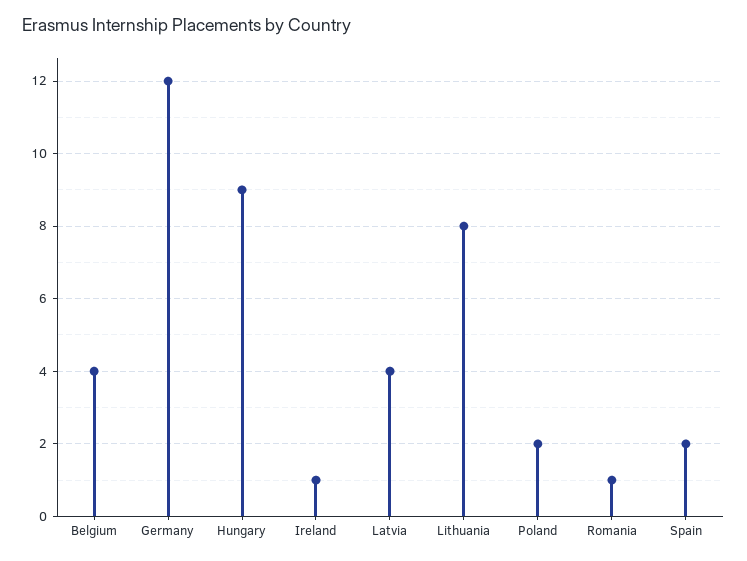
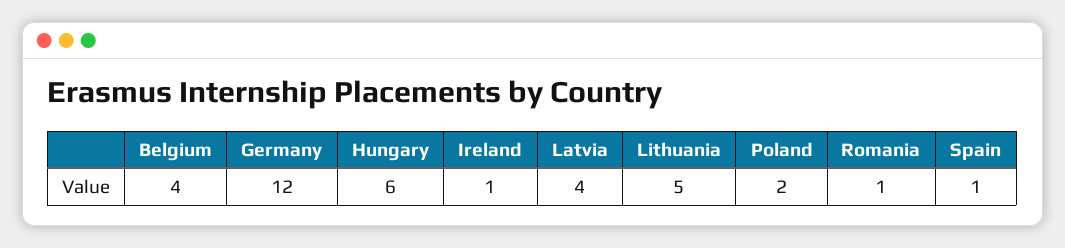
Hungary: 9 -> 6
Lithuania: 8 -> 5
Spain: 2 -> 1

